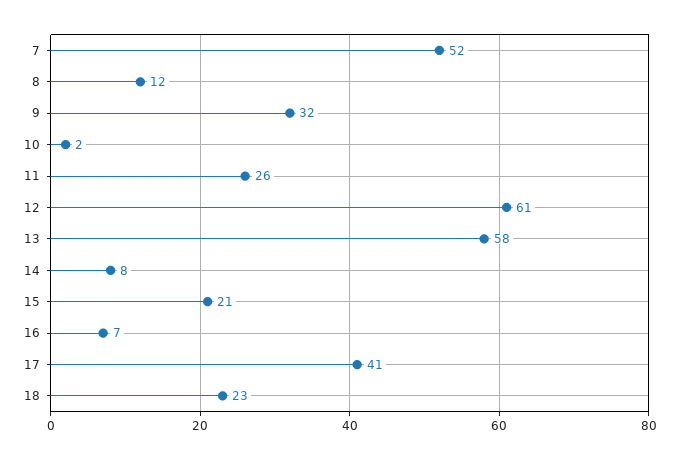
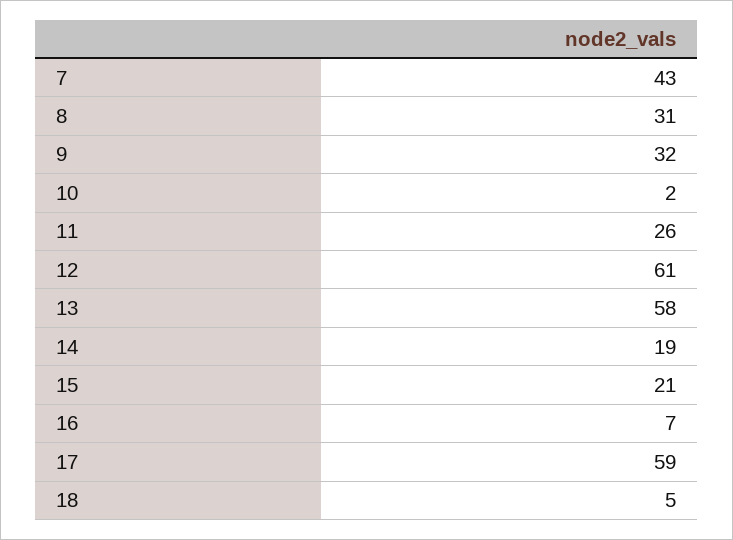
7: 52 -> 43
8: 12 -> 31
14: 8 -> 19
17: 41 -> 59
18: 23 -> 5

